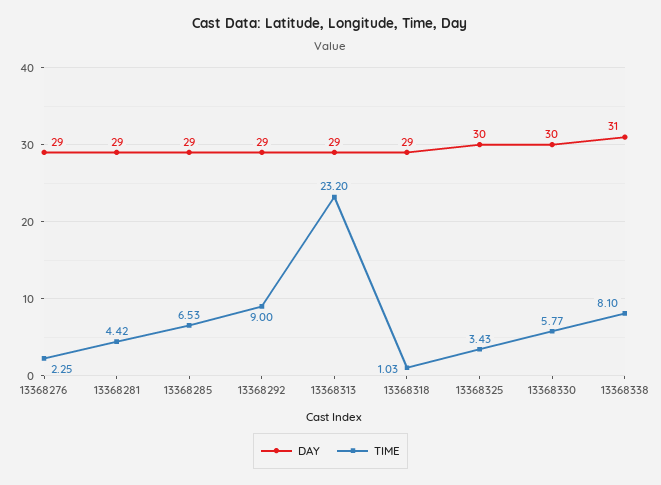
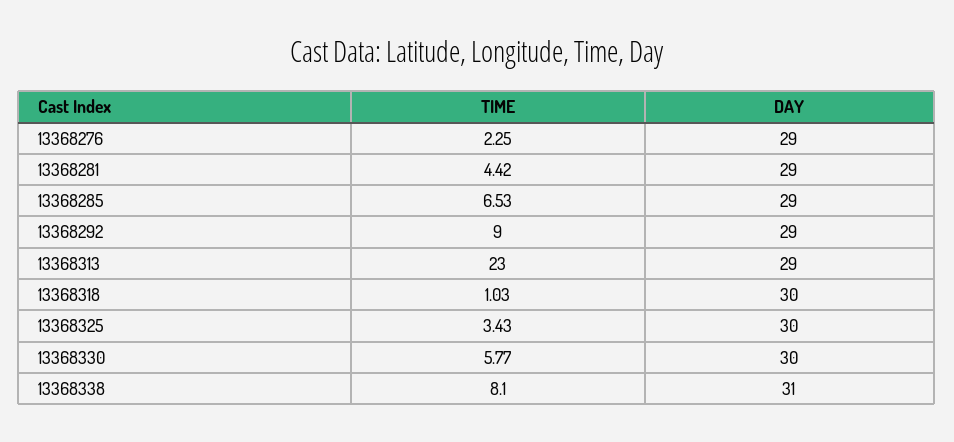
TIME, 13368313: 23.2 -> 23
DAY, 13368318: 29 -> 30

